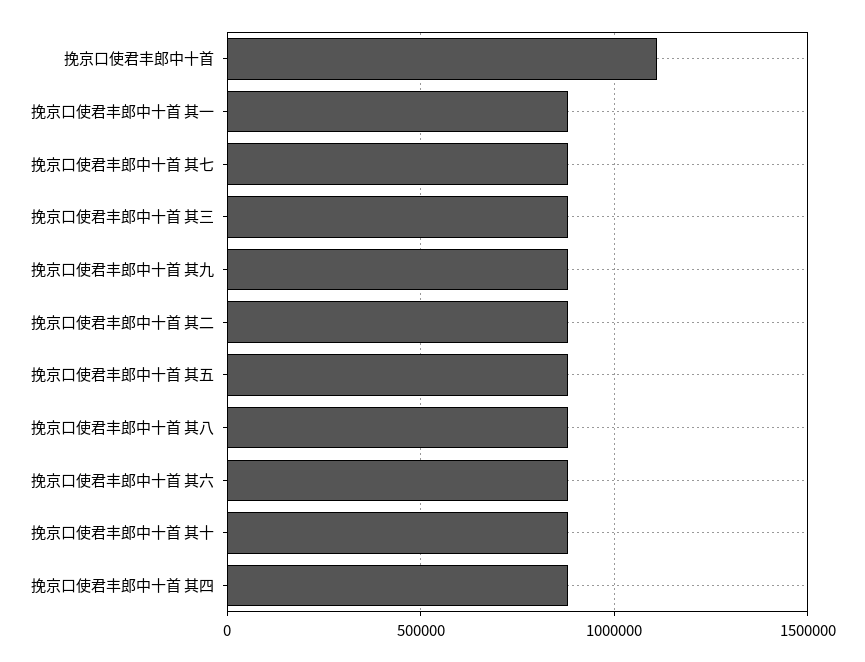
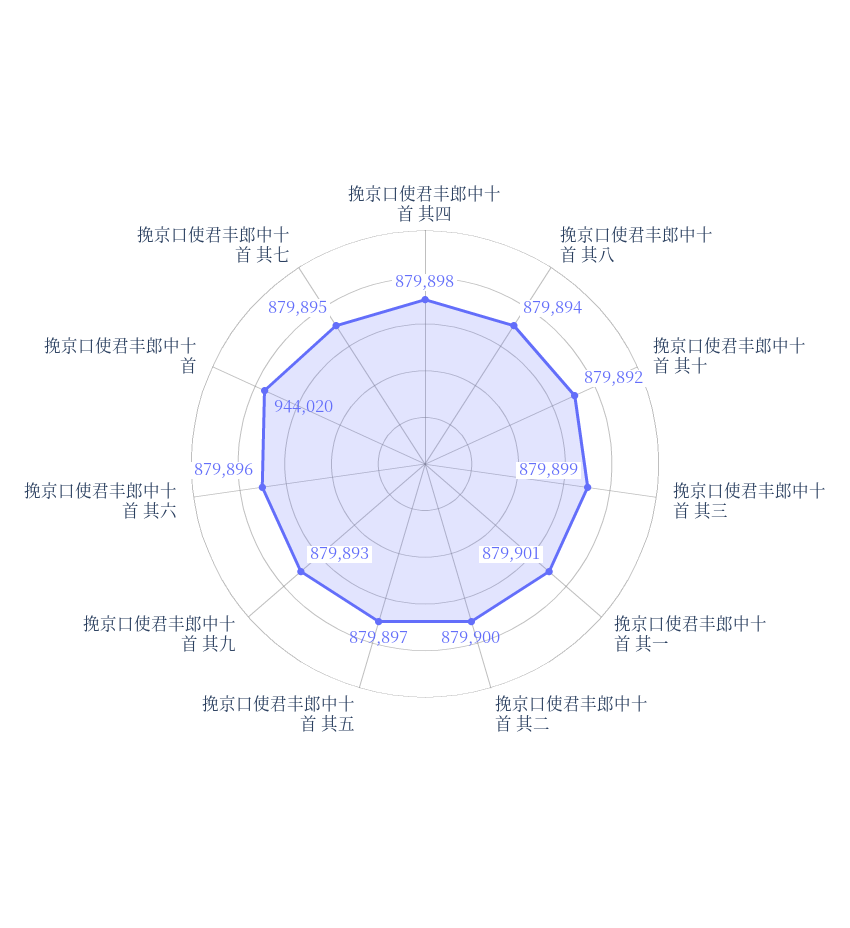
挽京口使君丰郎中十首: 1100000 -> 944020

